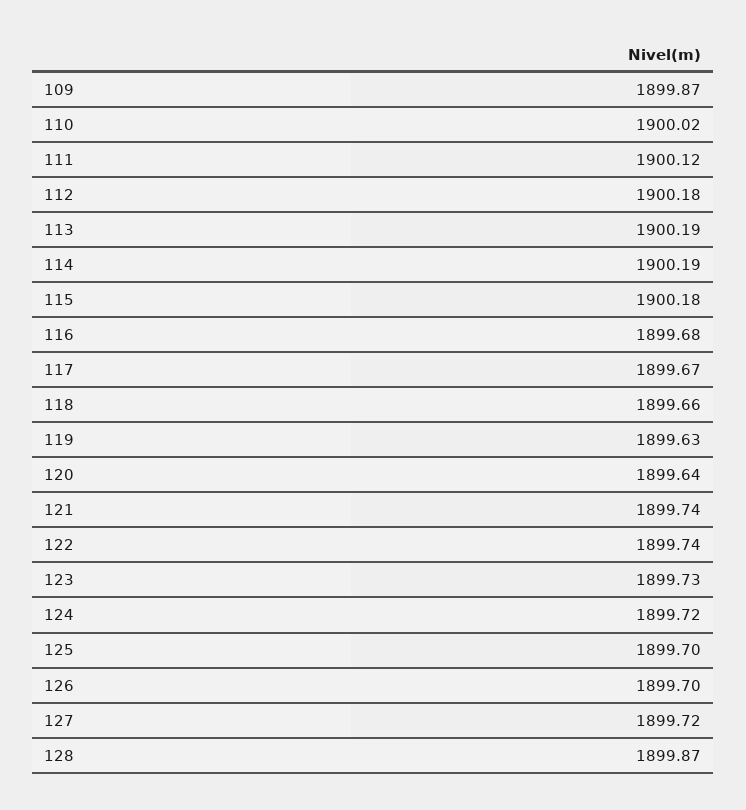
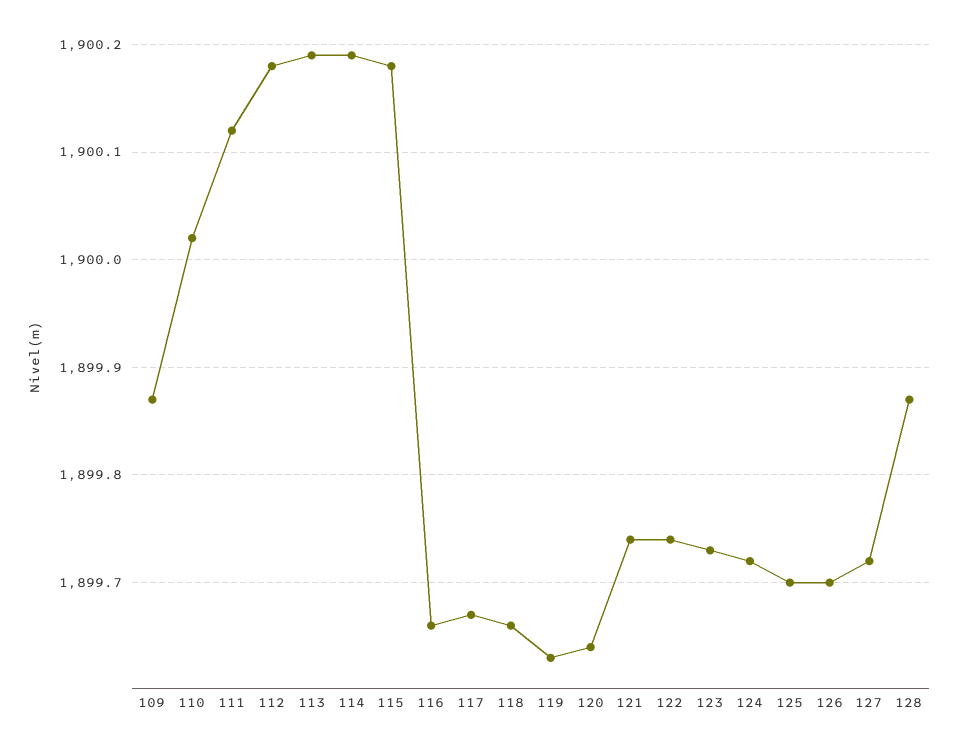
116: 1899.68 -> 1899.66

